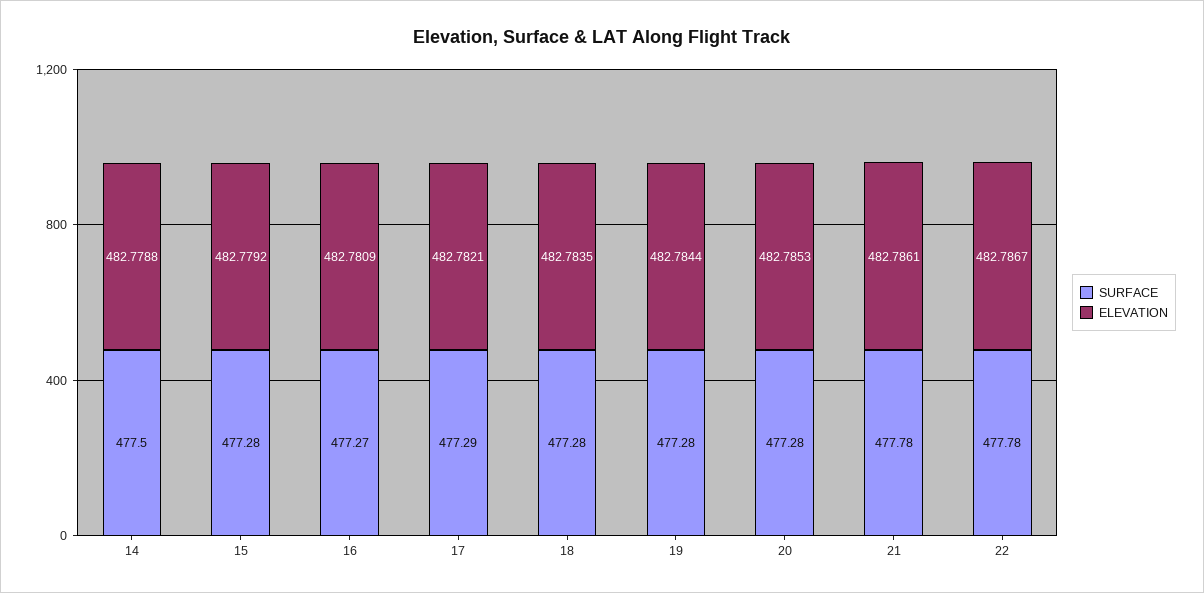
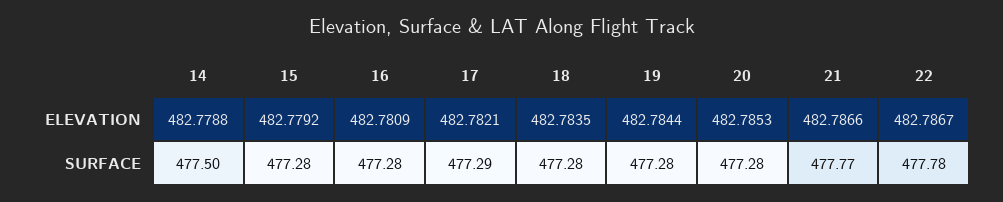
SURFACE, 16: 477.27 -> 477.28
SURFACE, 21: 477.78 -> 477.77
ELEVATION, 21: 482.7861 -> 482.7866

